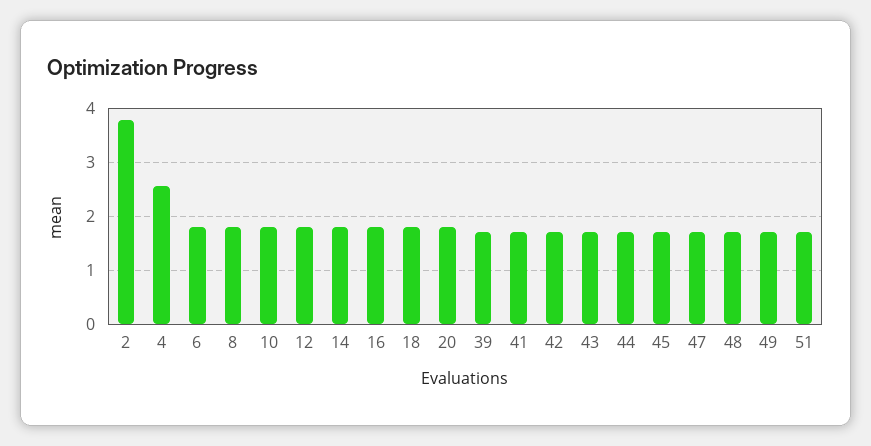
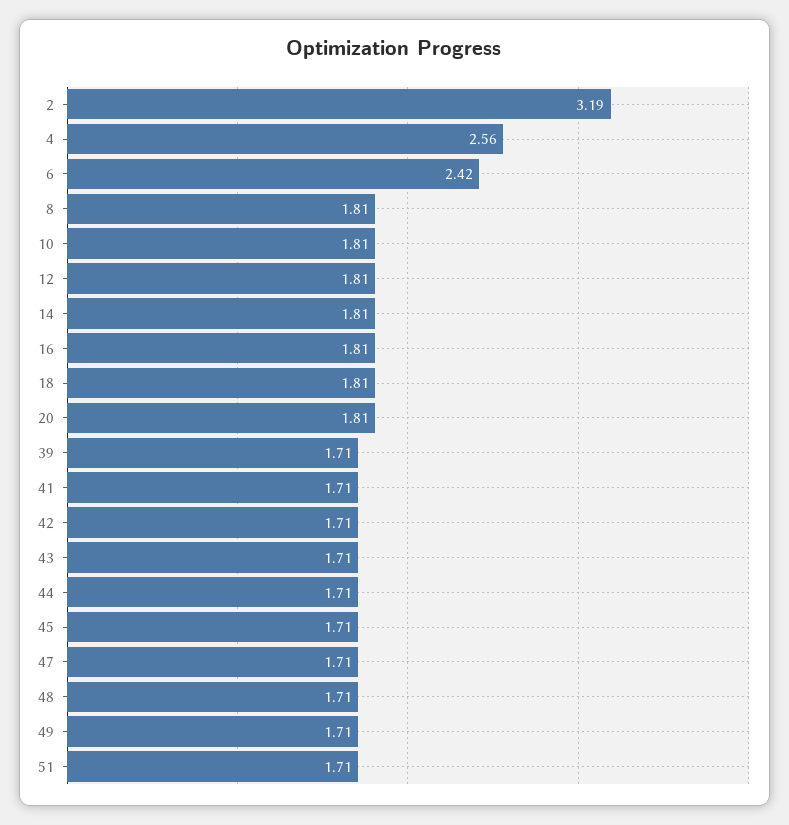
2: 3.8 -> 3.19
6: 1.8 -> 2.42

